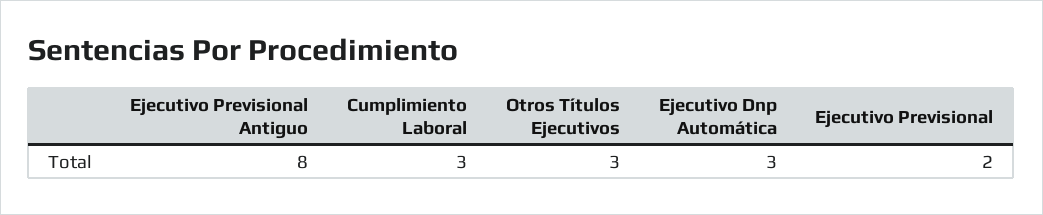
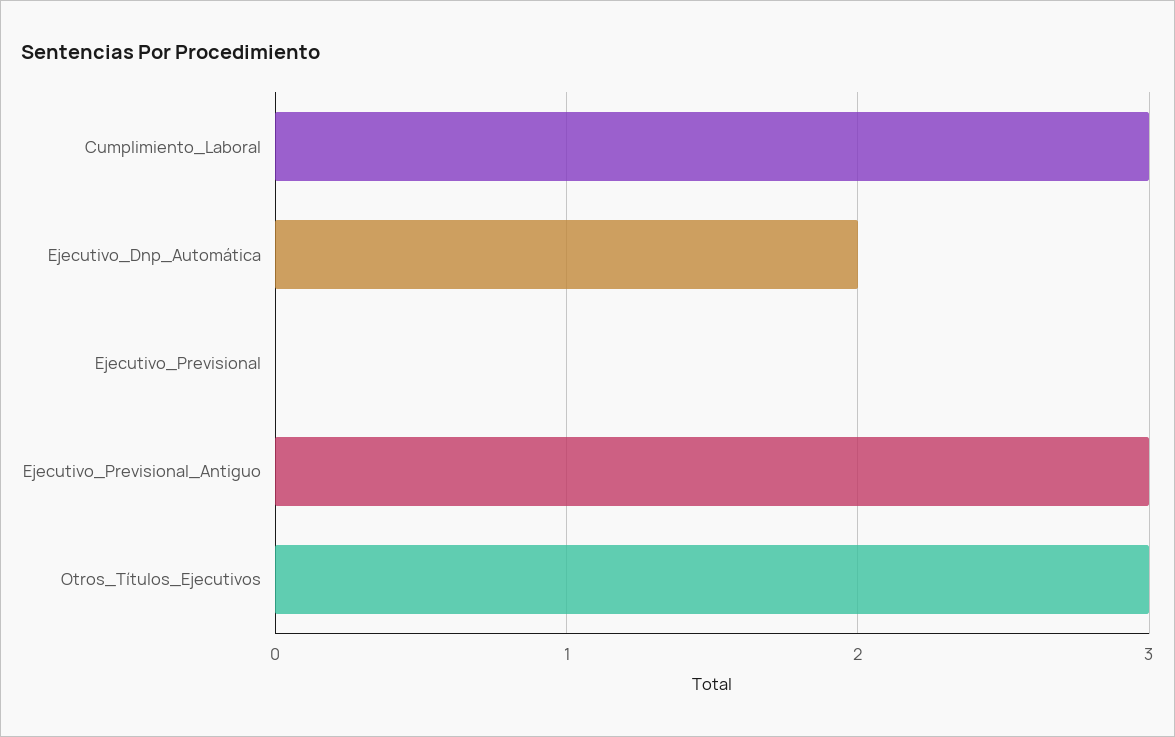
Ejecutivo Previsional Antiguo: 8 -> 3
Ejecutivo Dnp Automática: 3 -> 2
Ejecutivo Previsional: 2 -> 0

